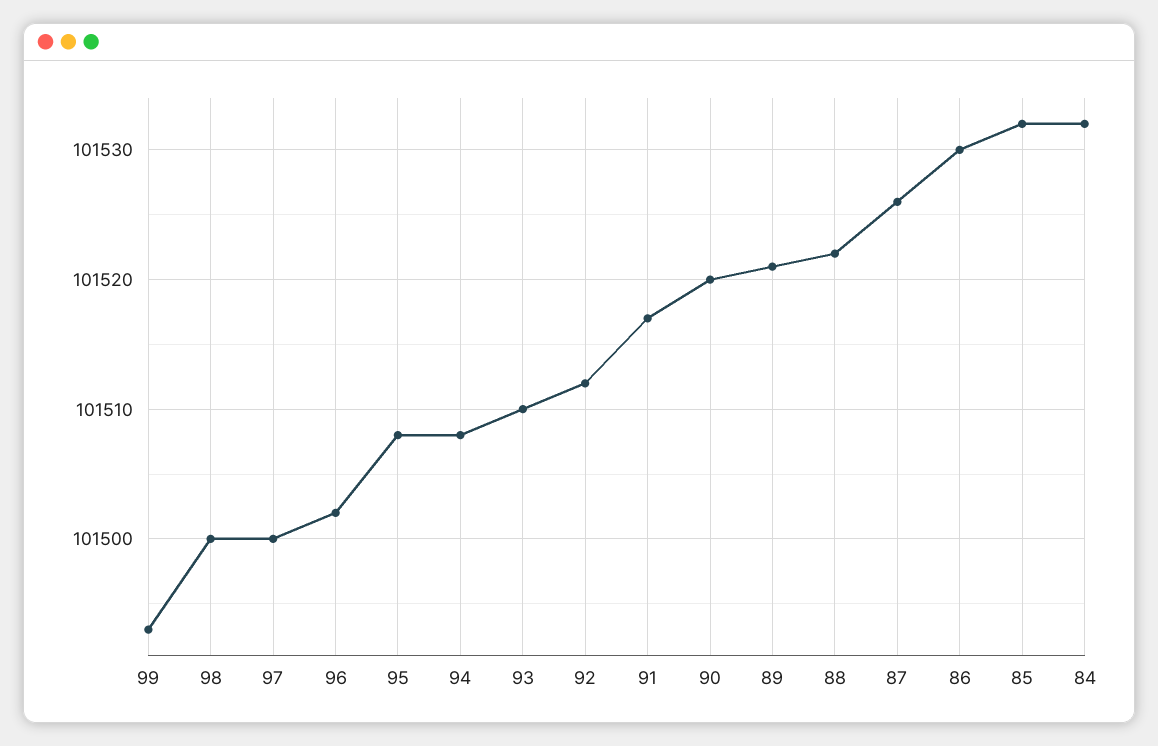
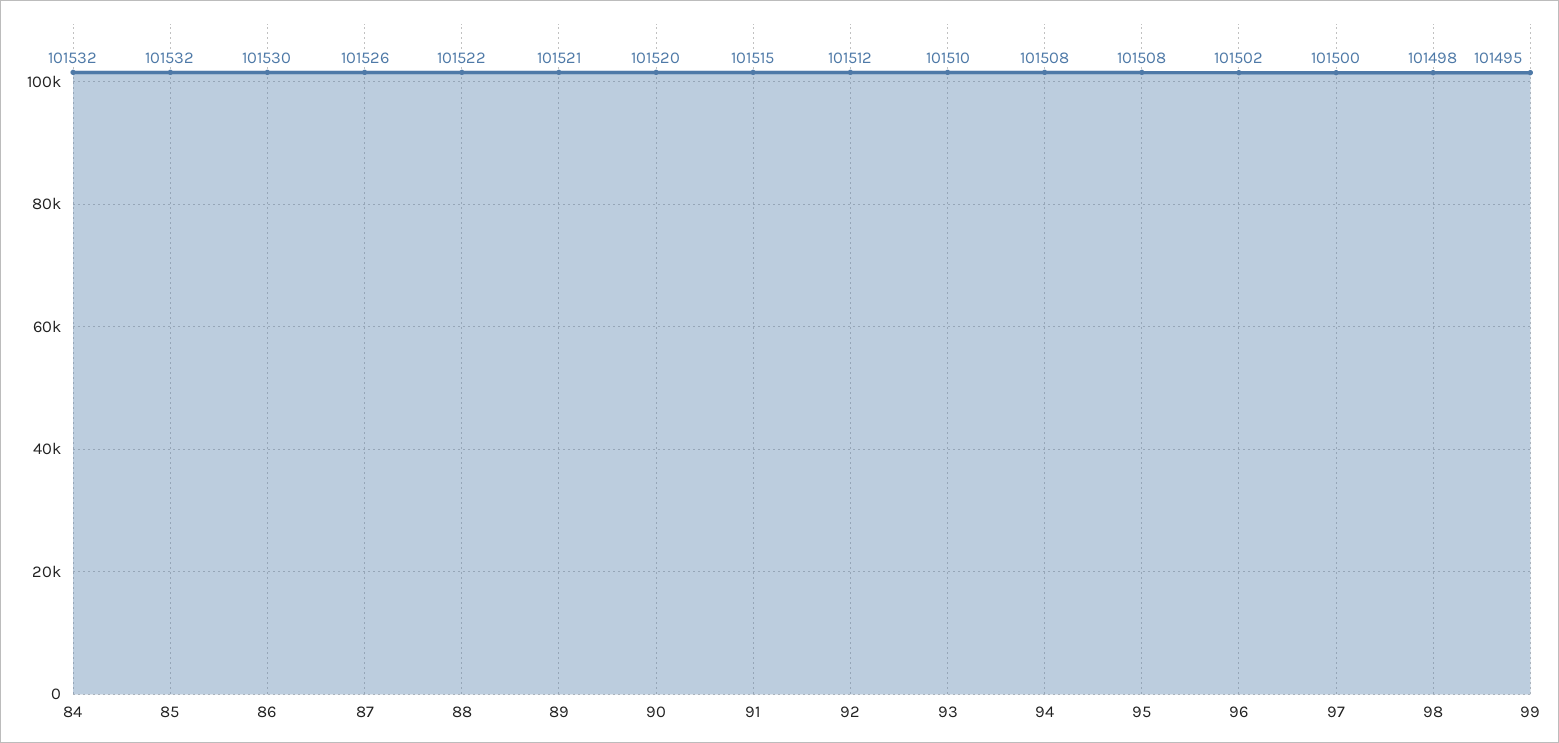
99: 101493 -> 101495
98: 101500 -> 101498
91: 101517 -> 101515

